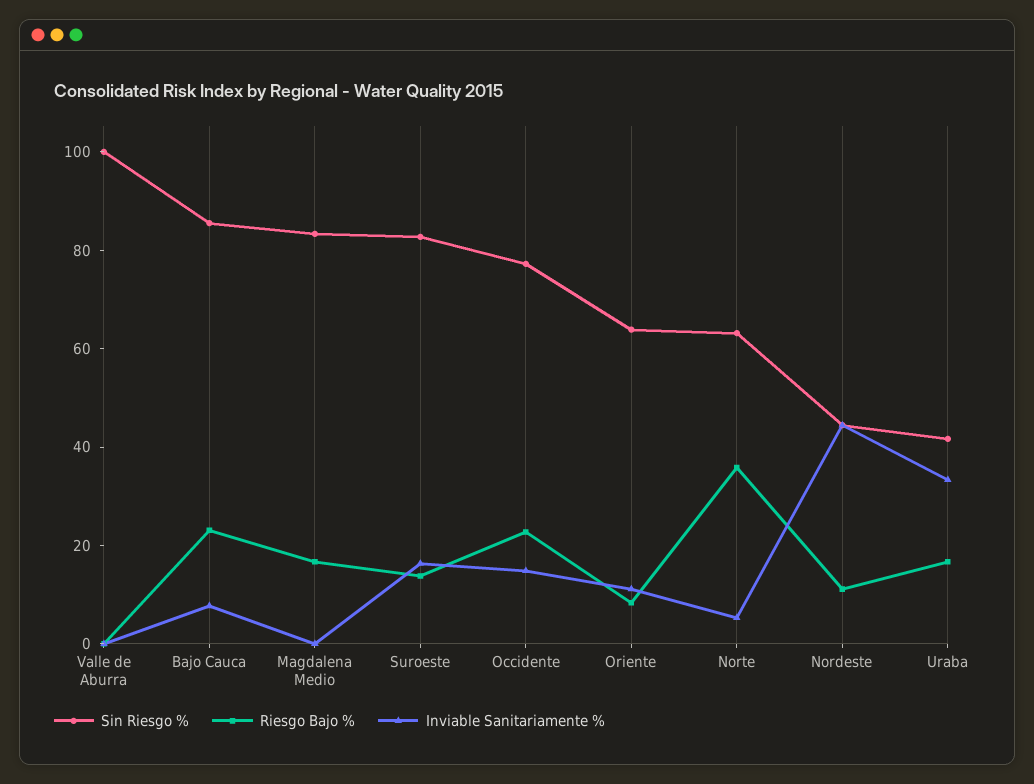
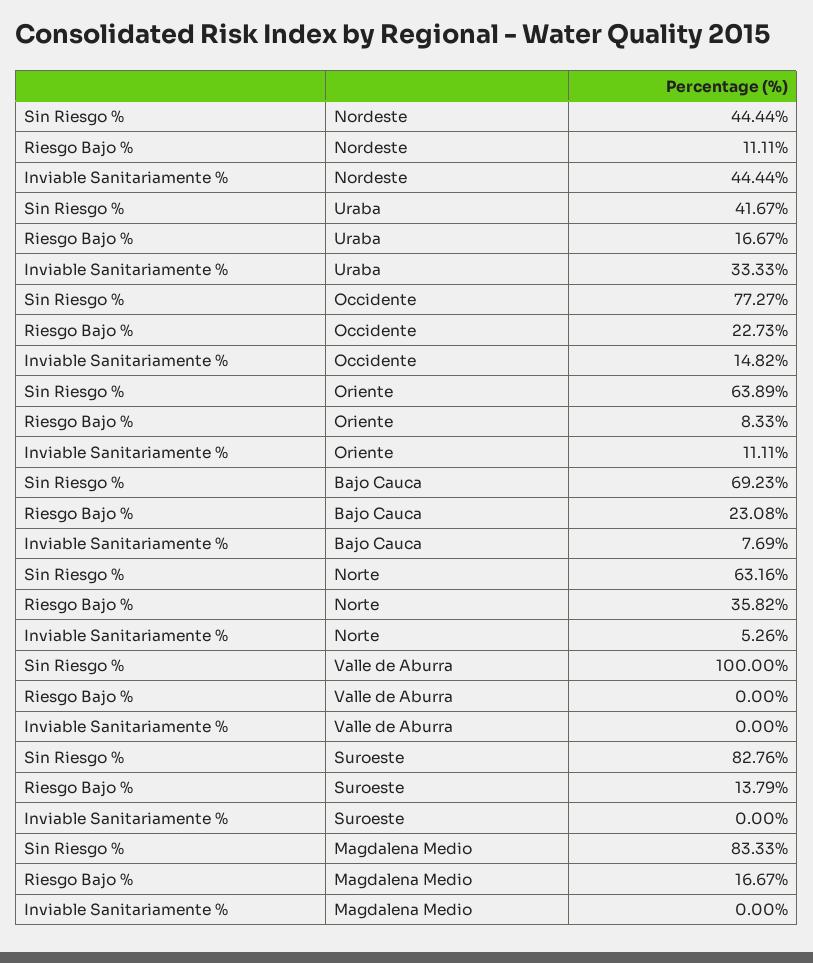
Sin Riesgo %, Bajo Cauca: 85 -> 69.23
Inviable Sanitariamente %, Suroeste: 15 -> 0

